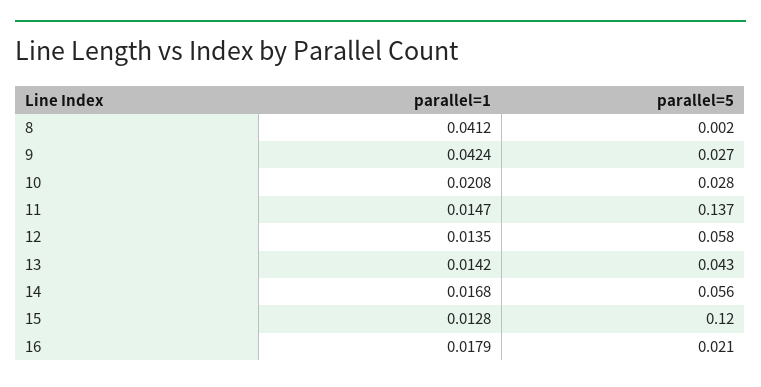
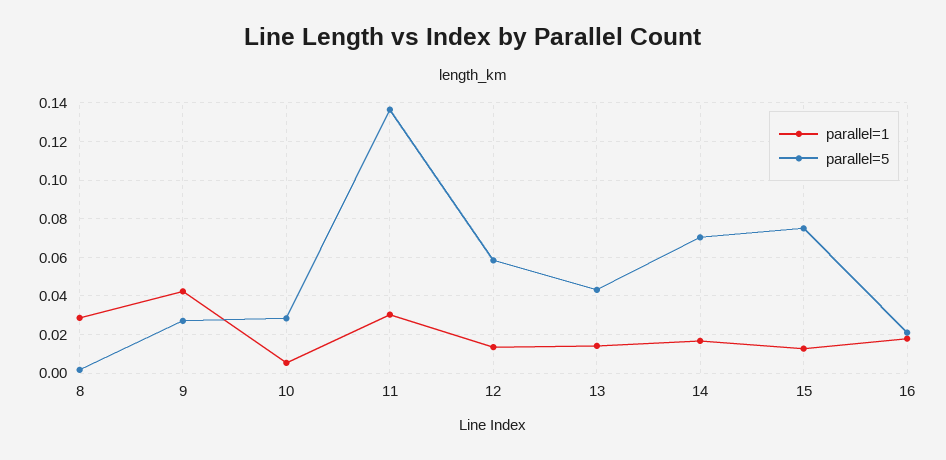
parallel=1, 8: 0.0412 -> 0.03
parallel=1, 10: 0.0208 -> 0.005
parallel=1, 11: 0.0147 -> 0.03
parallel=5, 14: 0.056 -> 0.07
parallel=5, 15: 0.12 -> 0.075

